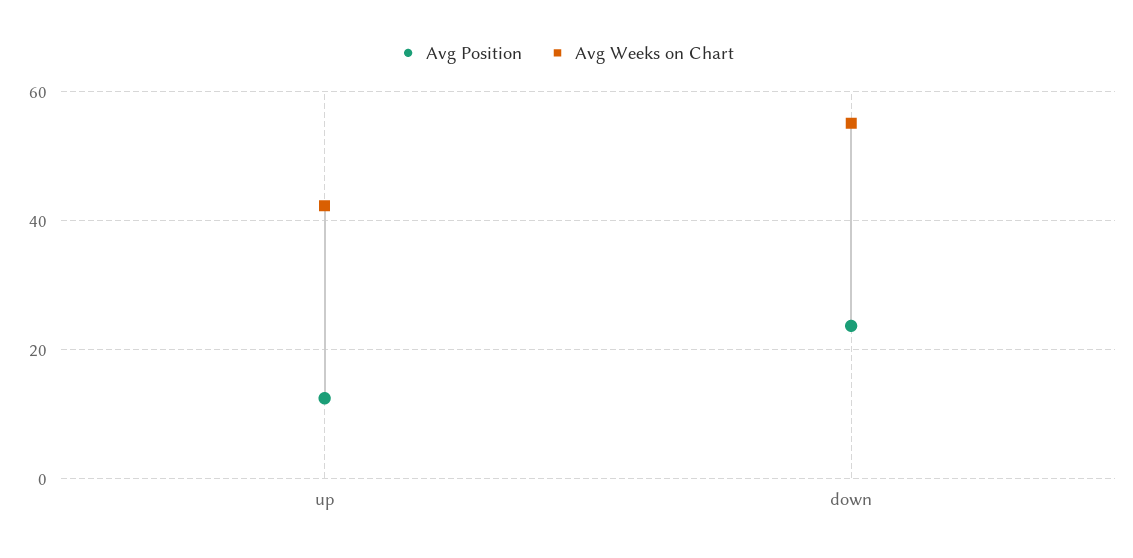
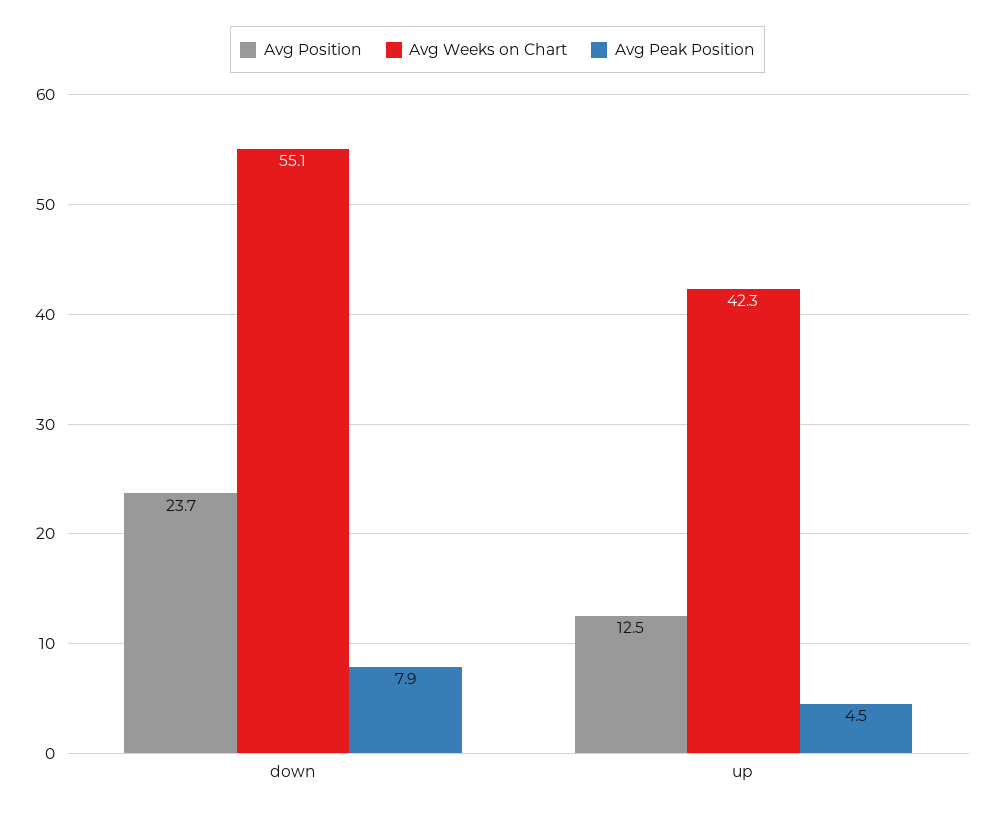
Avg Peak Position, down: none -> 7.9
Avg Peak Position, up: none -> 4.5

